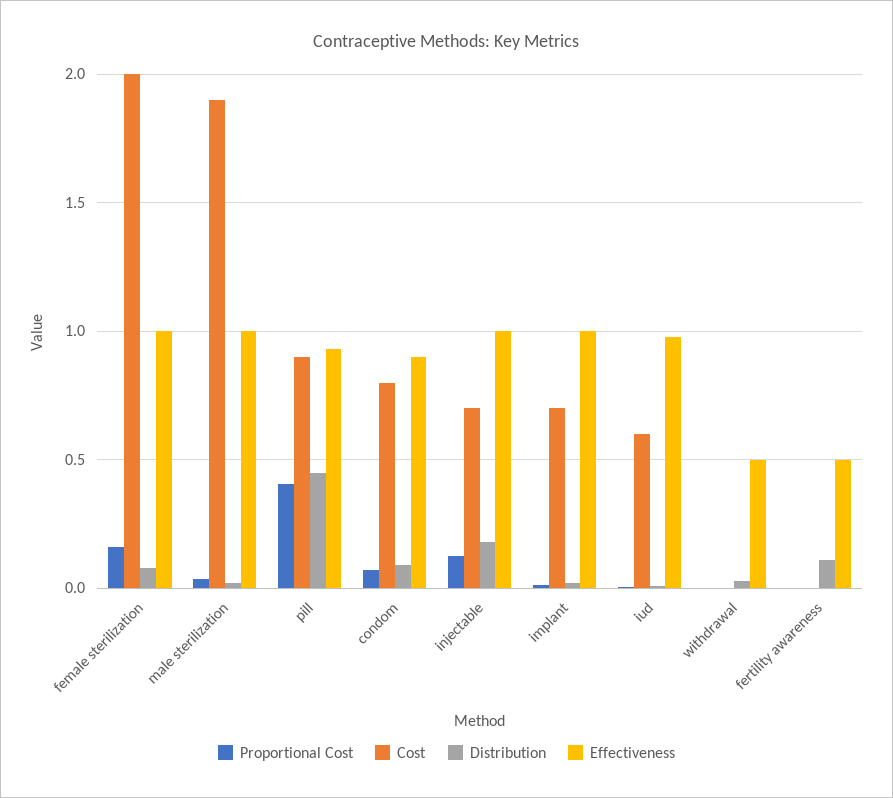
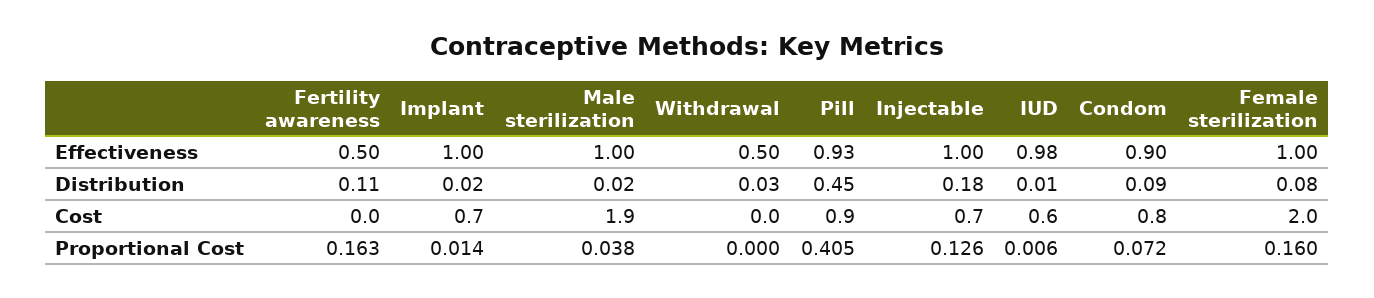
Proportional Cost, fertility awareness: 0 -> 0.163

